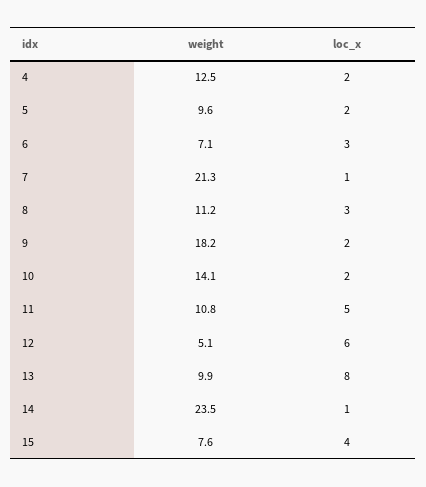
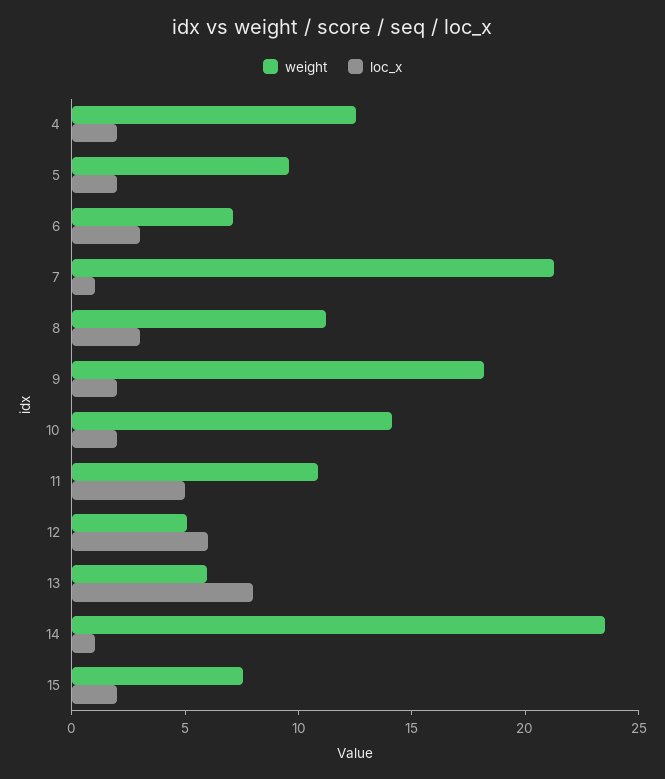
weight, 13: 9.9 -> 6
loc_x, 15: 4 -> 2

